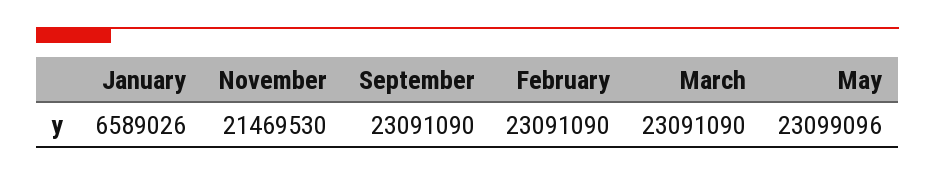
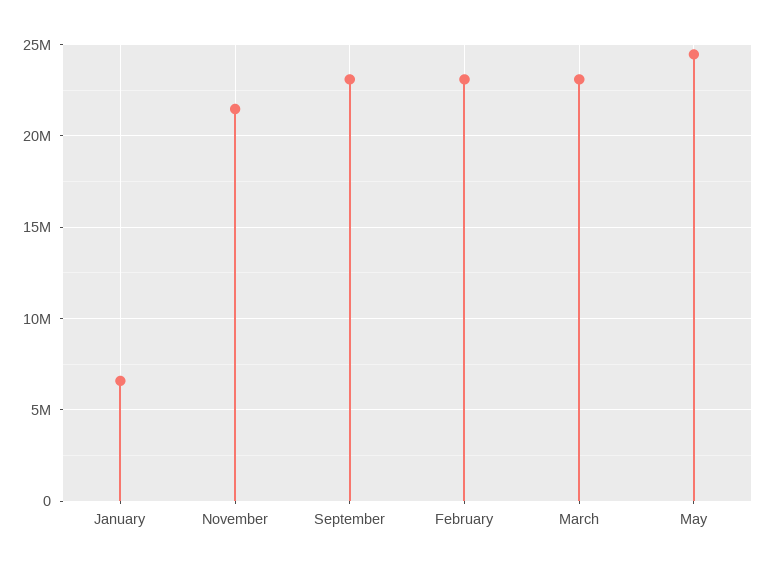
May: 23099096 -> 24500000

